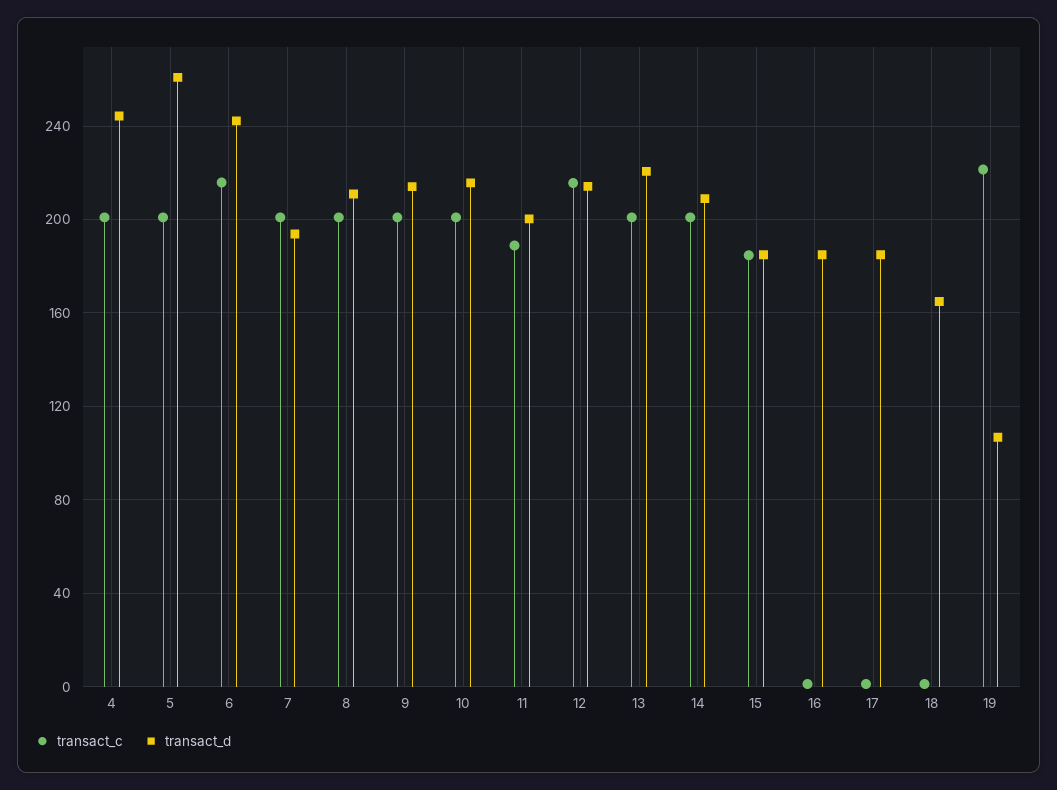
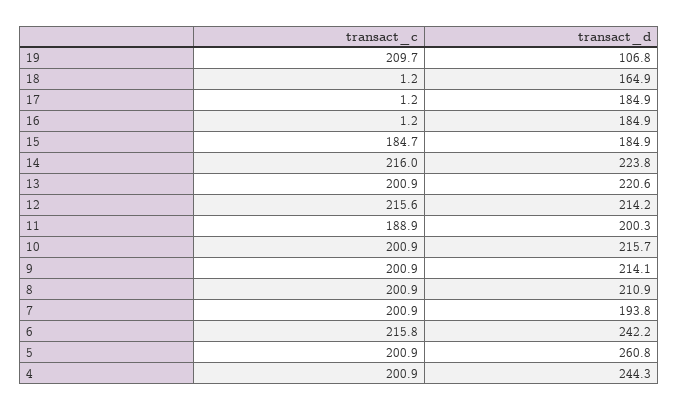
transact_c, 14: 200 -> 216
transact_d, 14: 210 -> 223.8
transact_c, 19: 220 -> 209.7

